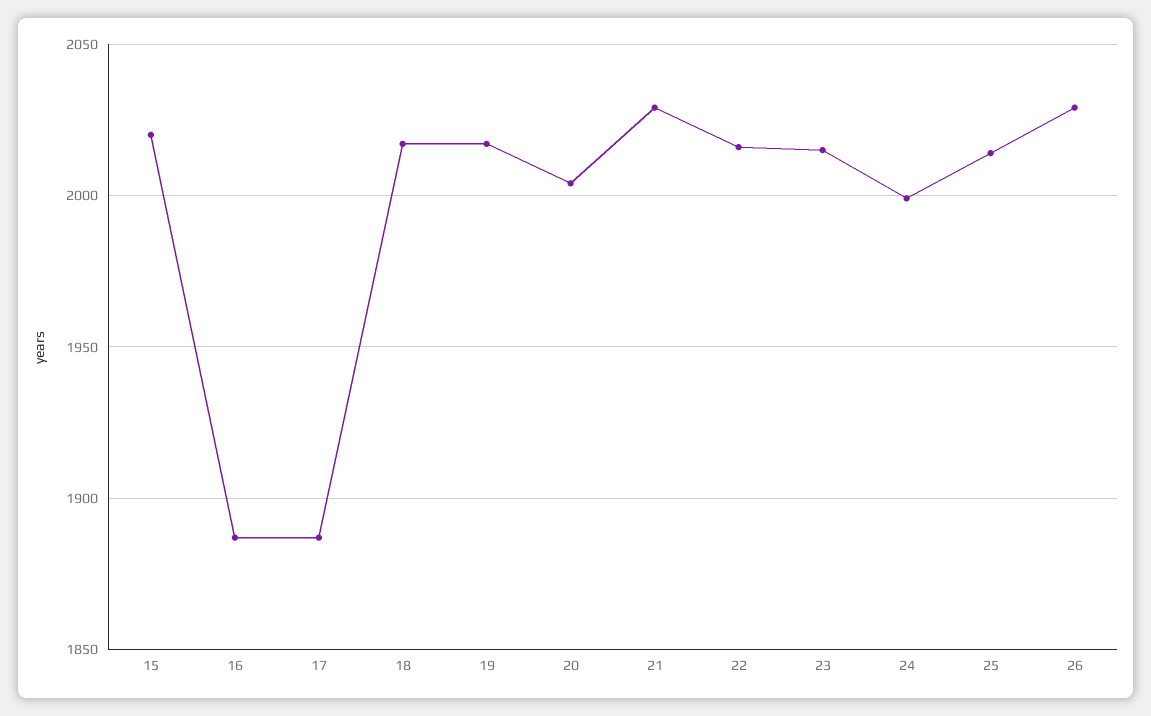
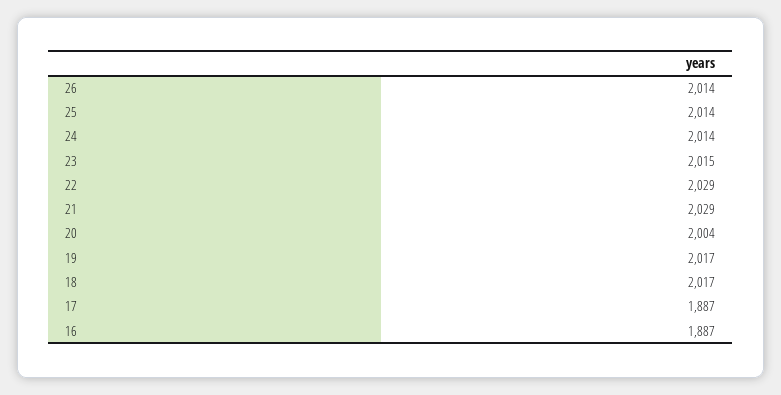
15: 2020 -> none
22: 2015 -> 2029
24: 2000 -> 2014
26: 2030 -> 2014

